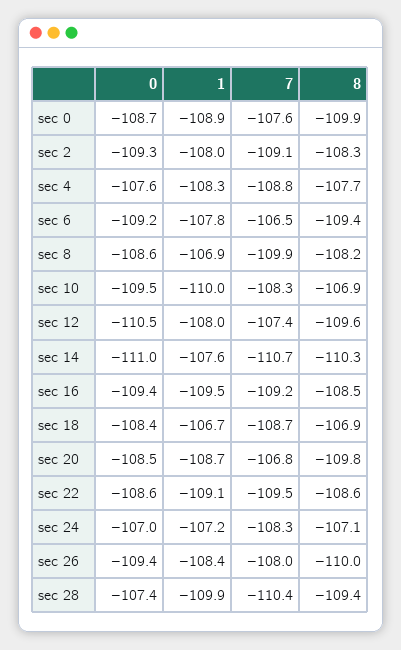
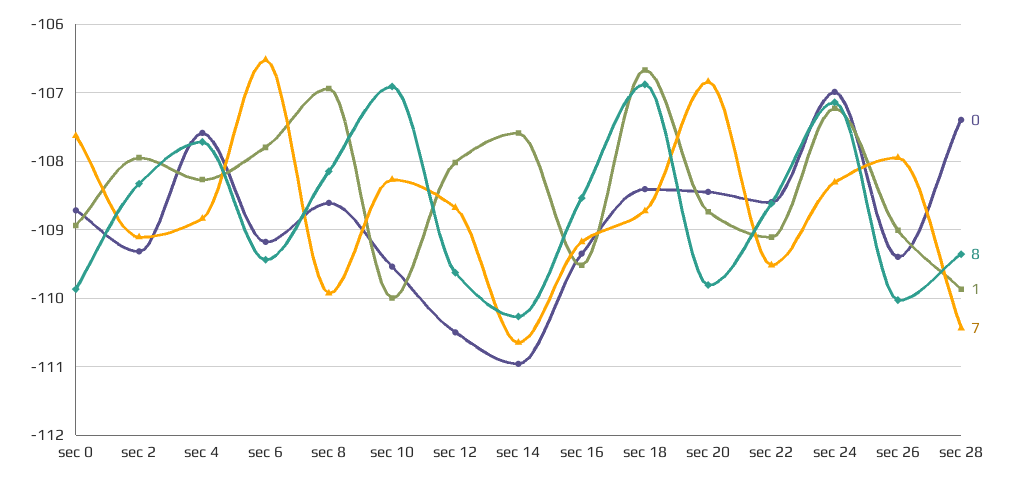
7, sec 12: -107.4 -> -108.7
1, sec 26: -108.4 -> -109

